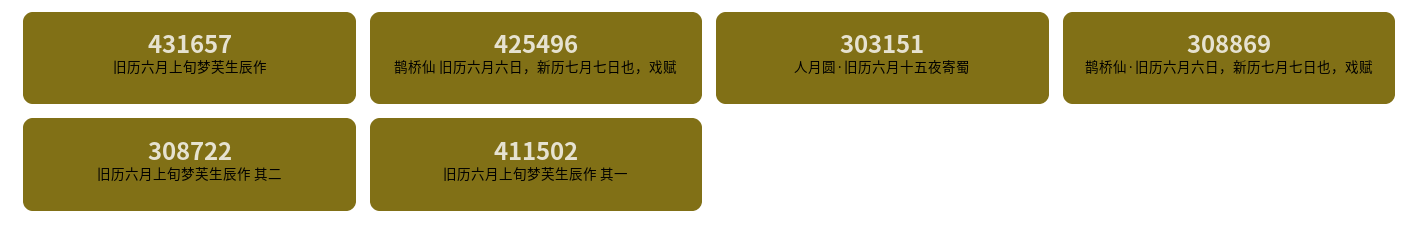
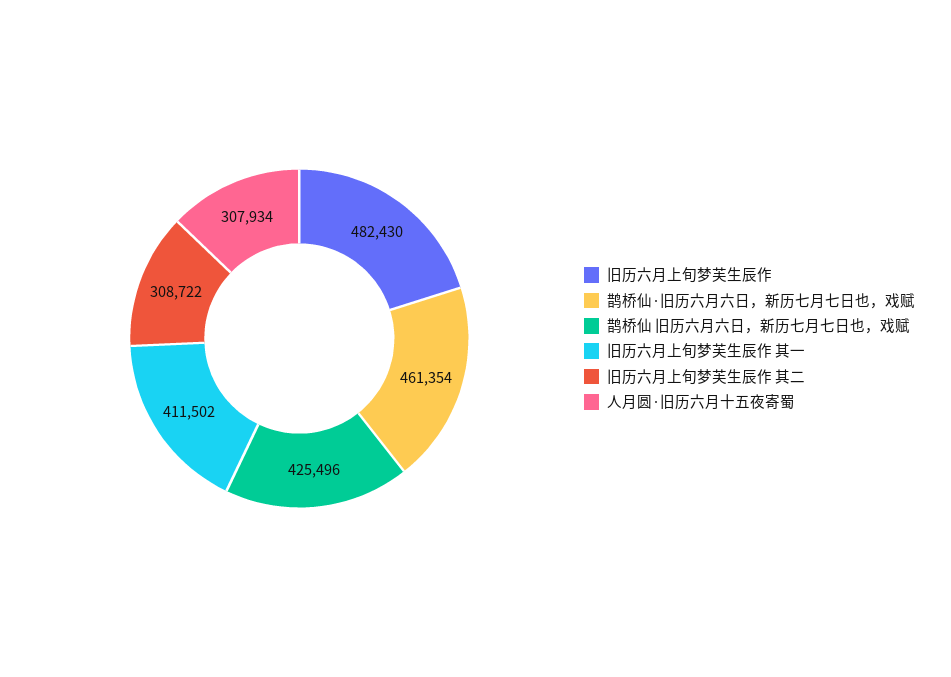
旧历六月上旬梦芙生辰作: 431657 -> 482430
人月圆·旧历六月十五夜寄蜀: 303151 -> 307934
鹊桥仙·旧历六月六日，新历七月七日也，戏赋: 308869 -> 461354

